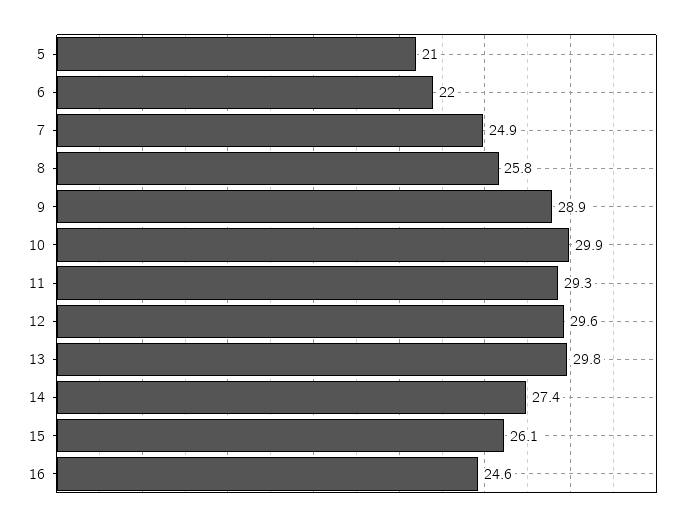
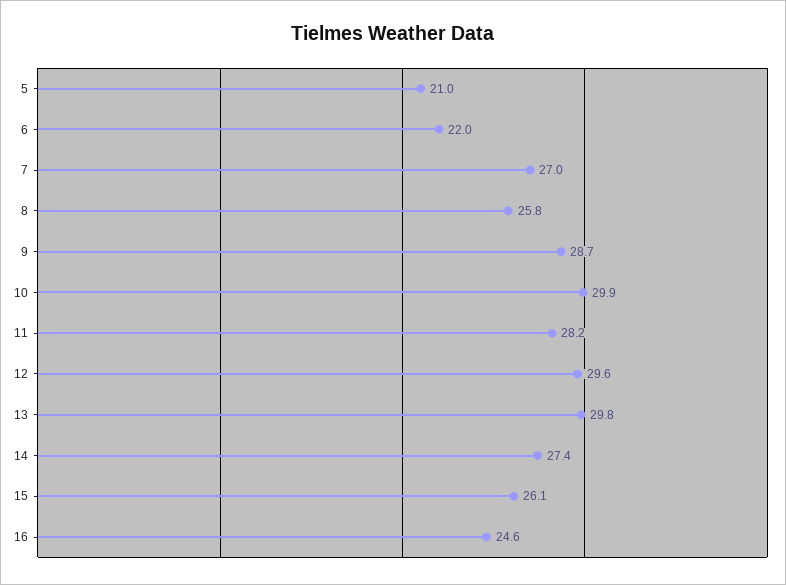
7: 24.9 -> 27
9: 28.9 -> 28.7
11: 29.3 -> 28.2

